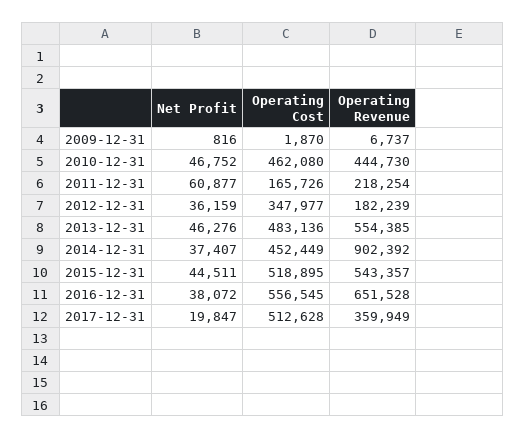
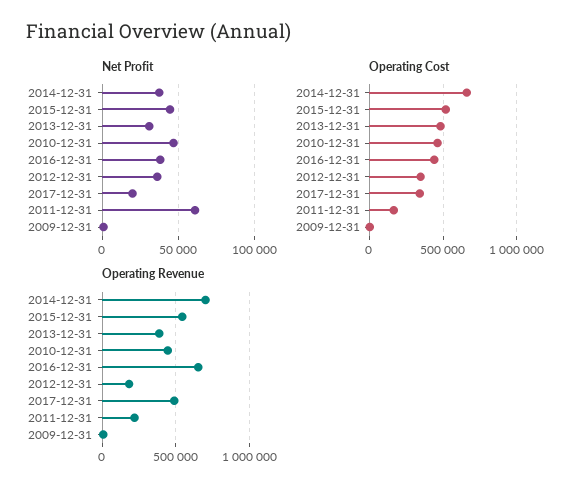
Net Profit, 2013-12-31: 46276 -> 30000
Operating Revenue, 2013-12-31: 554385 -> 400000
Operating Cost, 2014-12-31: 452449 -> 650000
Operating Revenue, 2014-12-31: 902392 -> 700000
Operating Cost, 2016-12-31: 556545 -> 450000
Operating Cost, 2017-12-31: 512628 -> 350000
Operating Revenue, 2017-12-31: 359949 -> 500000

